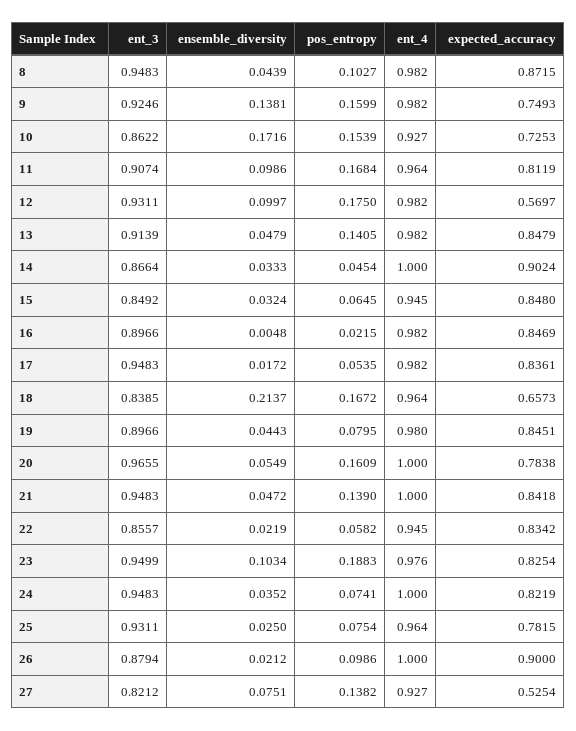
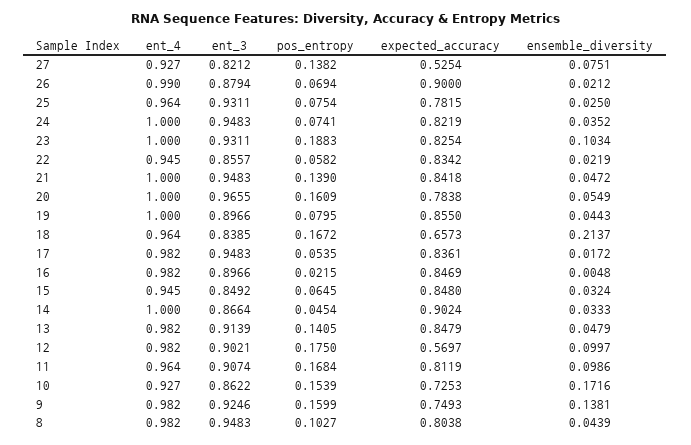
expected_accuracy, 8: 0.8715 -> 0.8038
ent_3, 12: 0.9311 -> 0.9021
ent_4, 19: 0.98 -> 1
expected_accuracy, 19: 0.8451 -> 0.855
ent_3, 23: 0.9499 -> 0.9311
ent_4, 23: 0.976 -> 1
pos_entropy, 26: 0.0986 -> 0.0694
ent_4, 26: 1 -> 0.99

